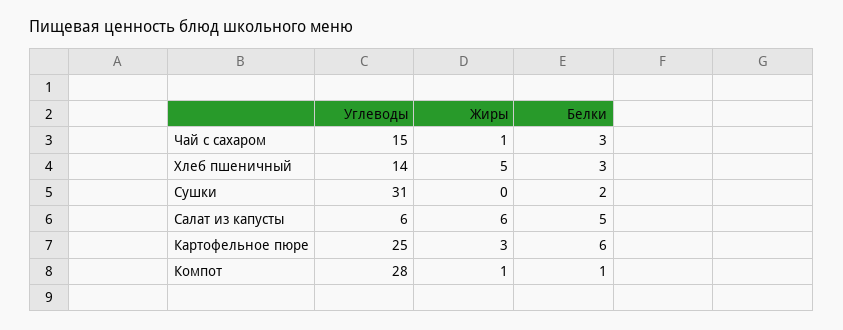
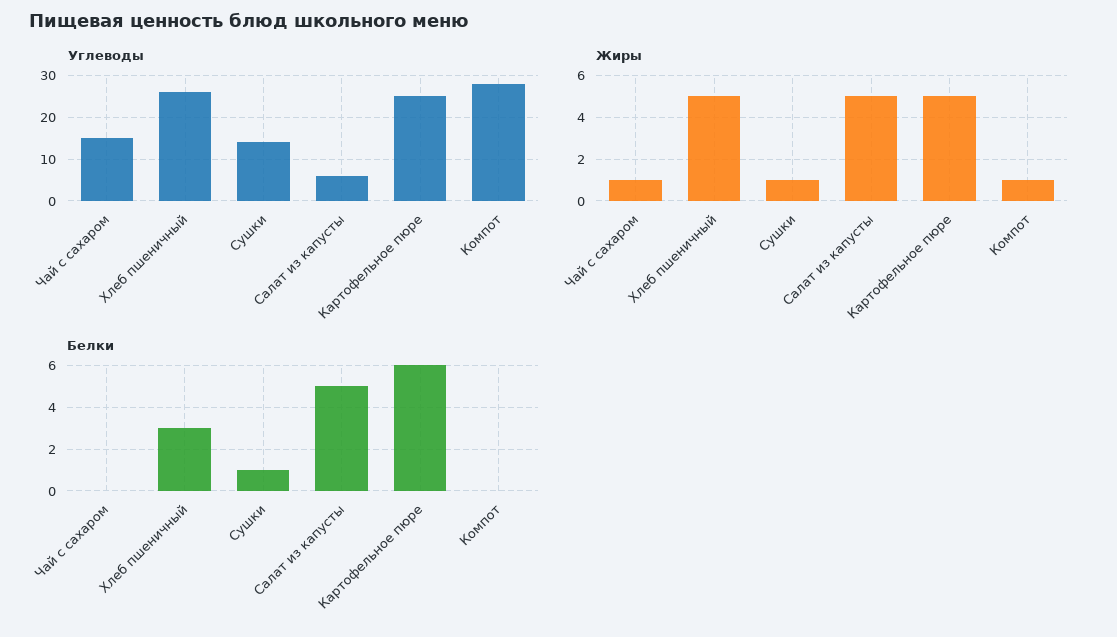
Белки, Чай с сахаром: 3 -> 0
Углеводы, Хлеб пшеничный: 14 -> 25
Углеводы, Сушки: 31 -> 15
Жиры, Сушки: 0 -> 1
Белки, Сушки: 2 -> 1
Жиры, Салат из капусты: 6 -> 5
Жиры, Картофельное пюре: 3 -> 5
Белки, Компот: 1 -> 0

